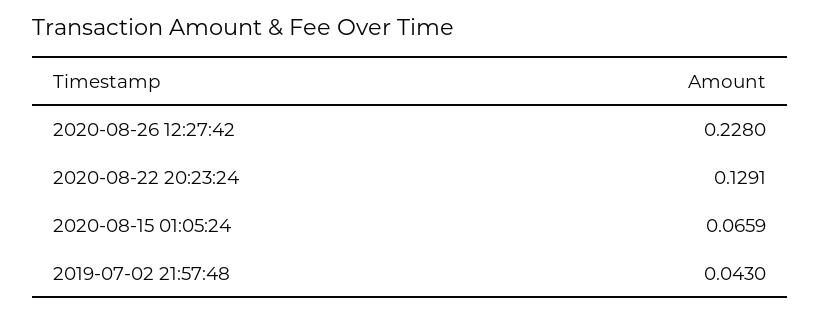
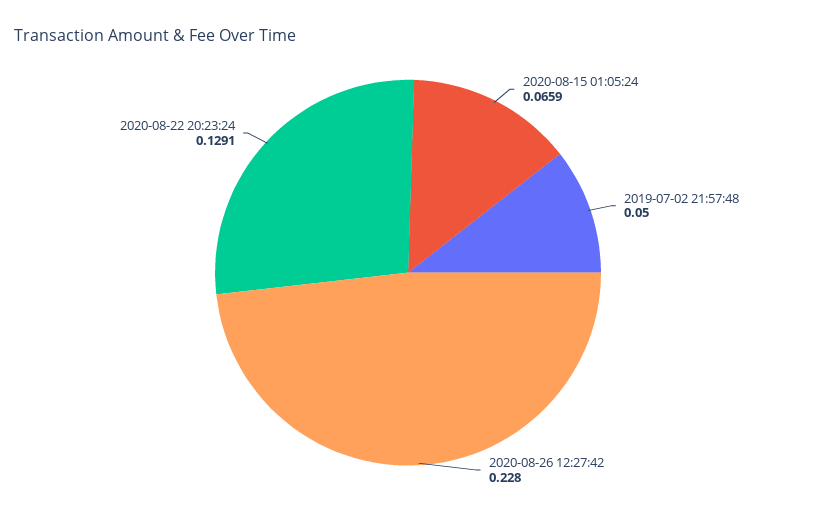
2019-07-02 21:57:48: 0.043 -> 0.05

